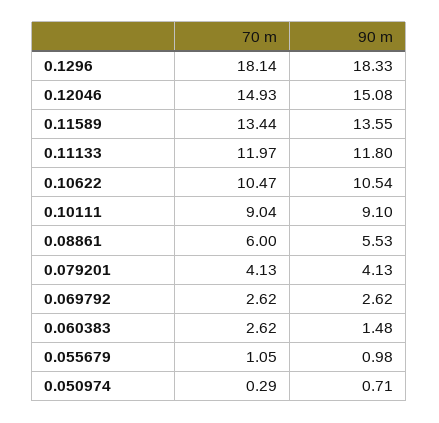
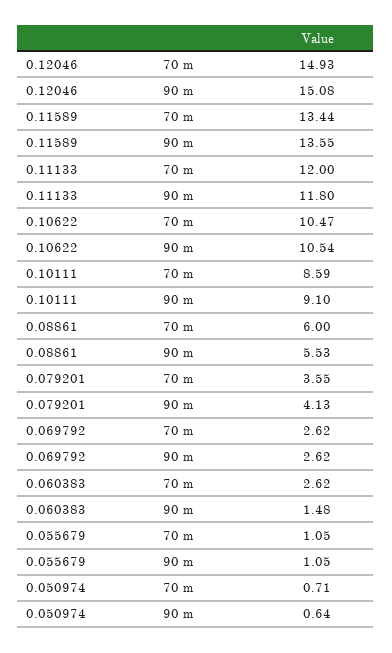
70 m, 0.1296: 18.14 -> none
90 m, 0.1296: 18.33 -> none
70 m, 0.11133: 11.97 -> 12
70 m, 0.10111: 9.04 -> 8.59
70 m, 0.079201: 4.13 -> 3.55
90 m, 0.055679: 0.98 -> 1.05
70 m, 0.050974: 0.29 -> 0.71
90 m, 0.050974: 0.71 -> 0.64

